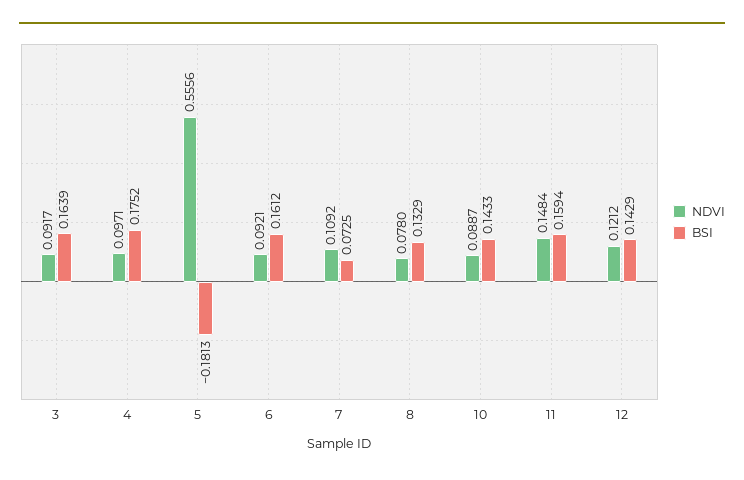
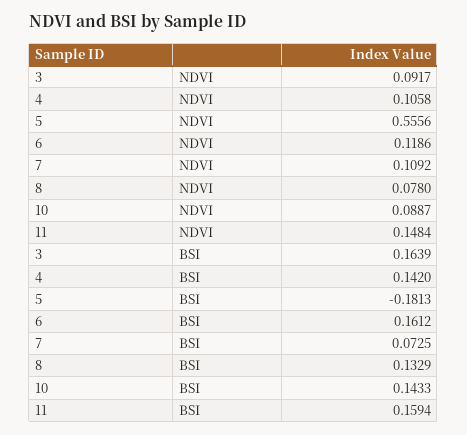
NDVI, 4: 0.0971 -> 0.1058
BSI, 4: 0.1752 -> 0.142
NDVI, 6: 0.0921 -> 0.1186
NDVI, 12: 0.1212 -> none
BSI, 12: 0.1429 -> none

